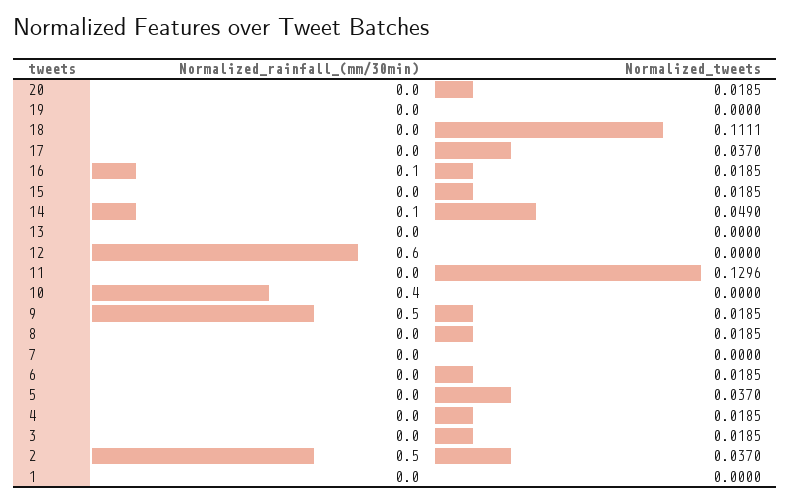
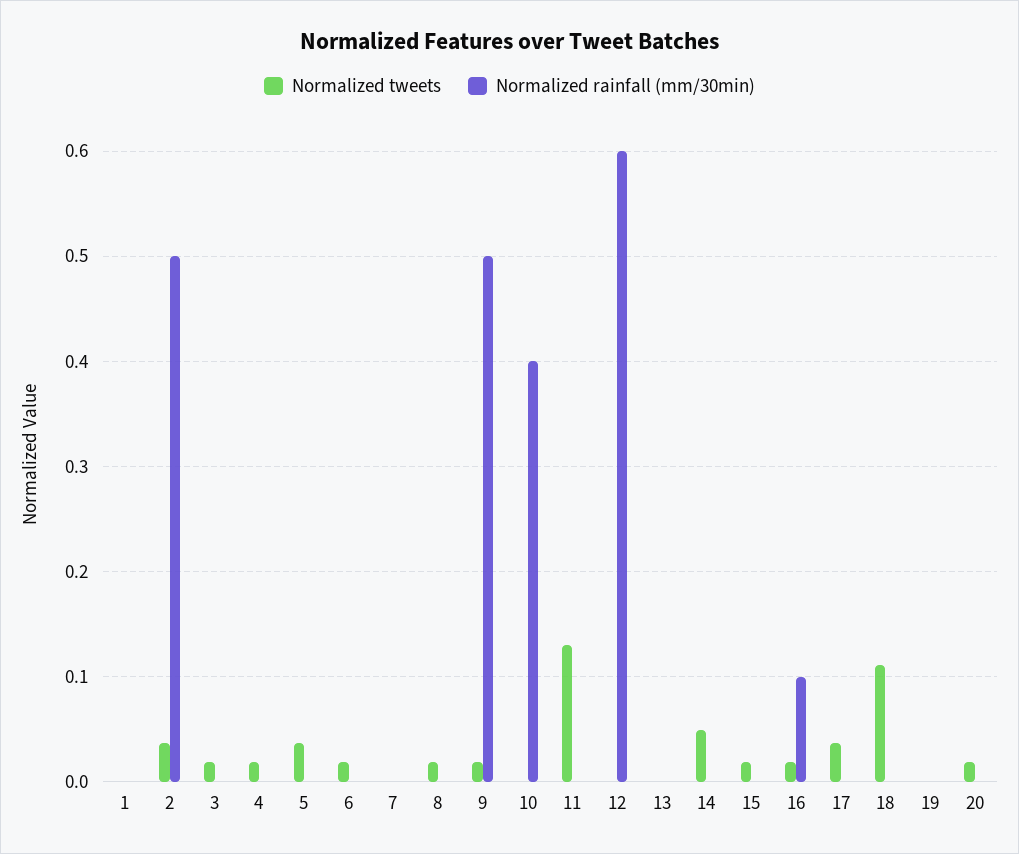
Normalized_rainfall_(mm/30min), 14: 0.1 -> 0

